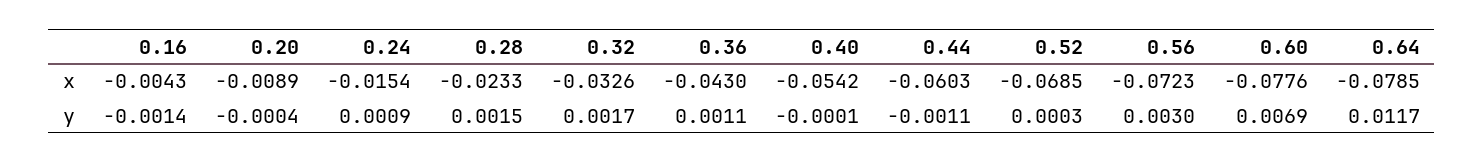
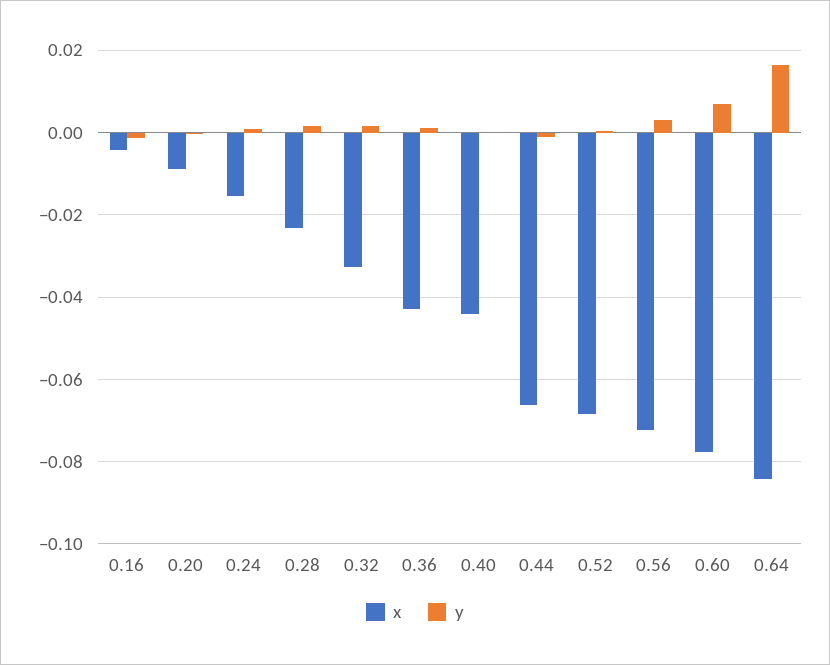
x, 0.40: -0.0542 -> -0.044
x, 0.44: -0.0603 -> -0.066
x, 0.64: -0.0785 -> -0.084
y, 0.64: 0.0117 -> 0.016

